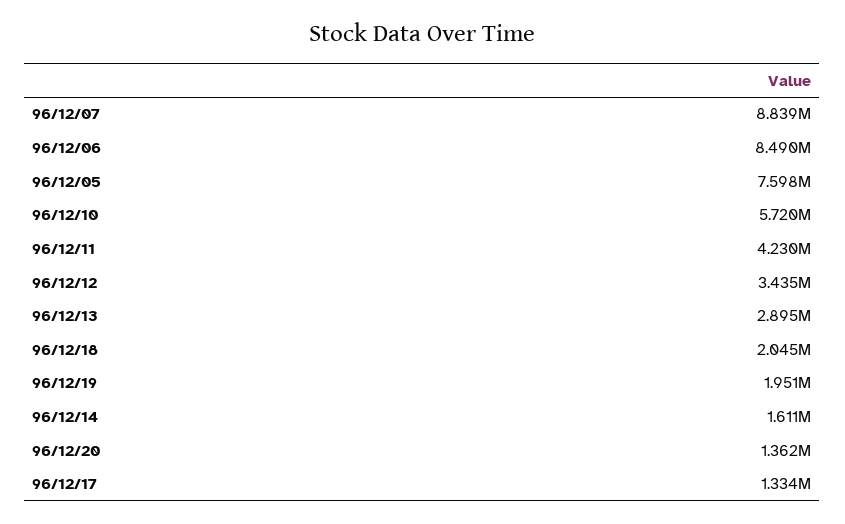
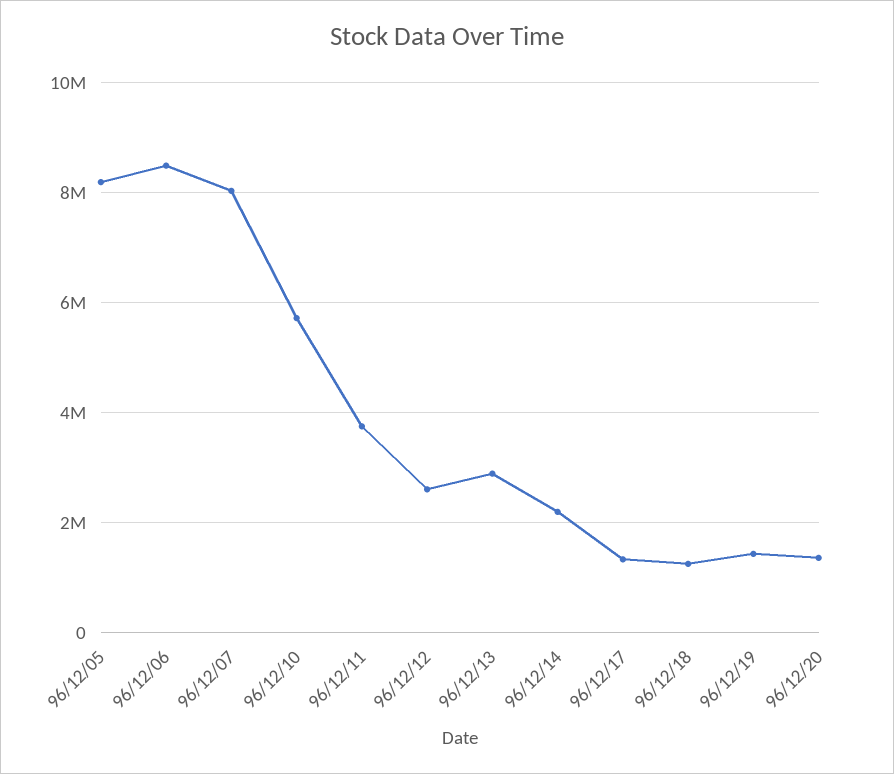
96/12/07: 8839000 -> 8000000
96/12/05: 7598000 -> 8200000
96/12/11: 4230000 -> 3800000
96/12/12: 3435000 -> 2600000
96/12/18: 2045000 -> 1200000
96/12/19: 1951000 -> 1400000
96/12/14: 1611000 -> 2200000

